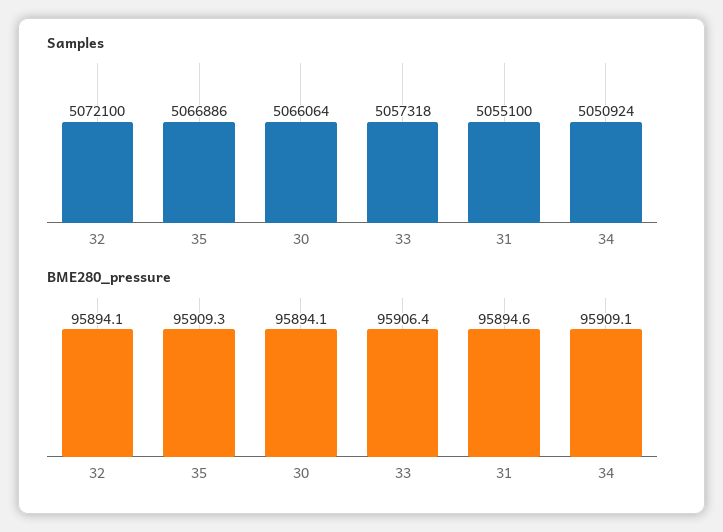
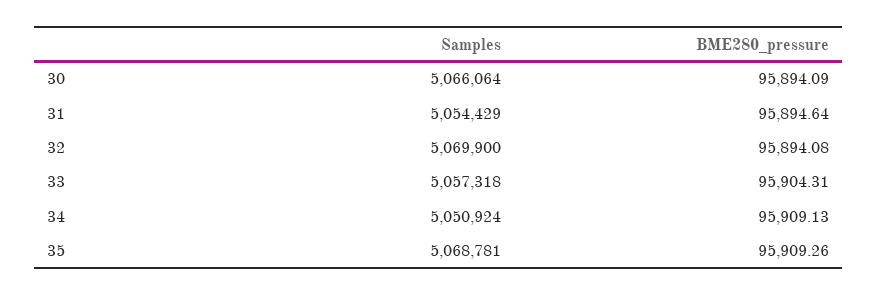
Samples, 32: 5072100 -> 5069900
Samples, 35: 5066886 -> 5068781
Samples, 31: 5055100 -> 5054429
BME280_pressure, 33: 95906.4 -> 95904.31

